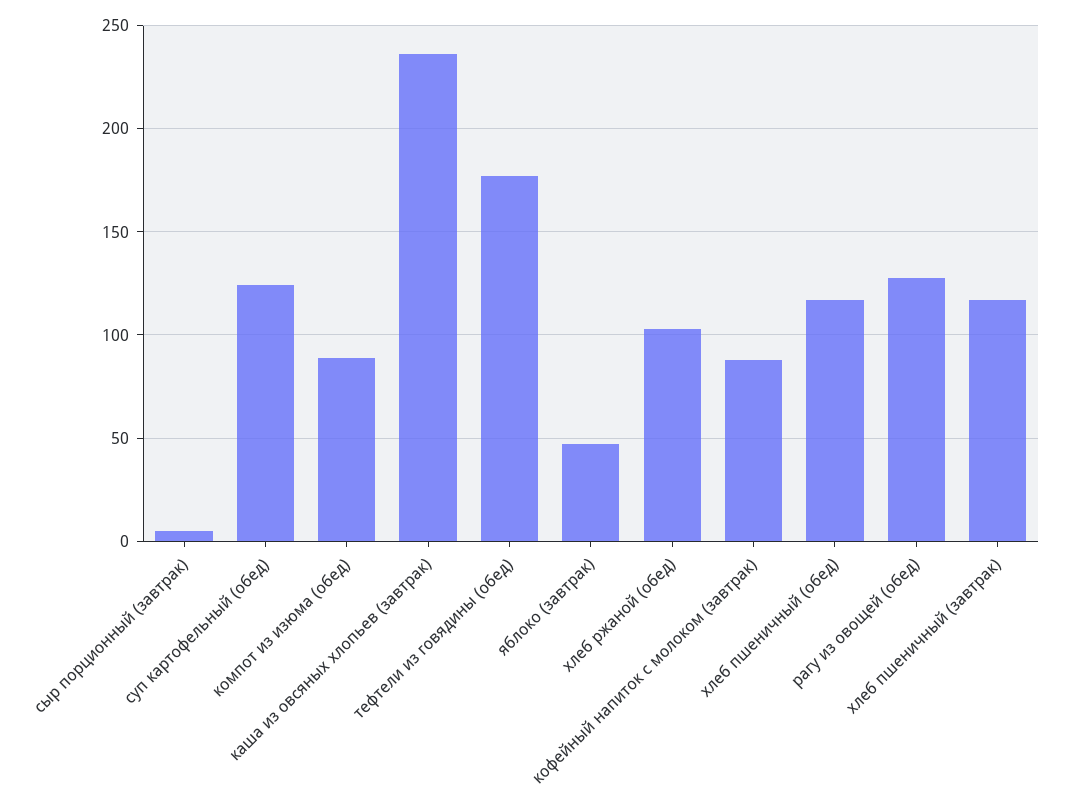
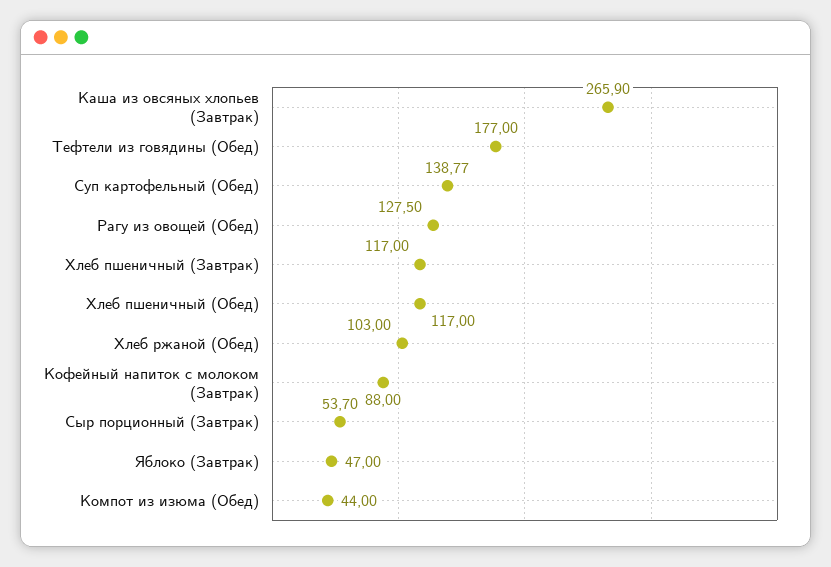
сыр порционный (завтрак): 5 -> 53.7
суп картофельный (обед): 125 -> 138.77
компот из изюма (обед): 90 -> 44
каша из овсяных хлопьев (завтрак): 235 -> 265.9

